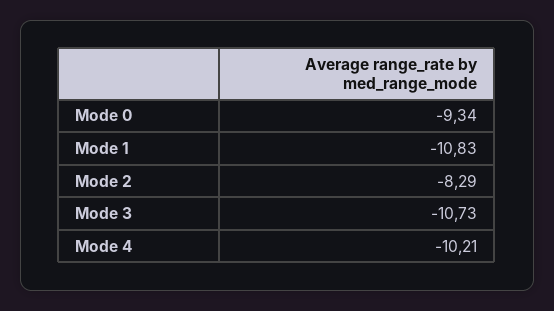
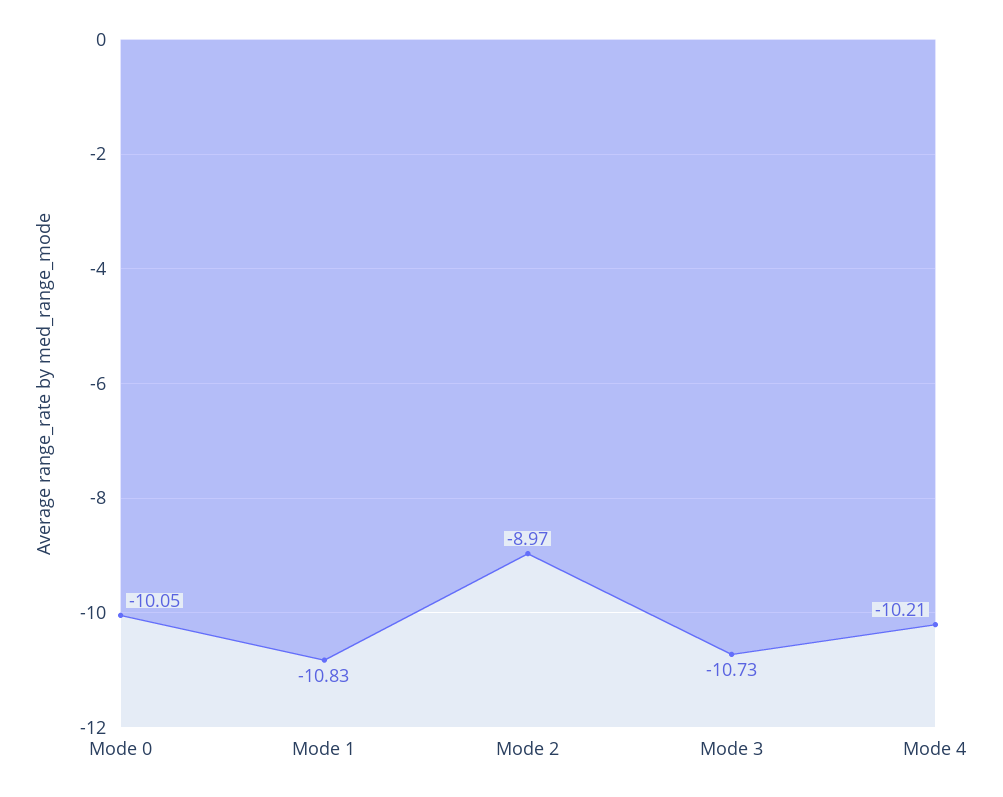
Mode 0: -9.34 -> -10.05
Mode 2: -8.29 -> -8.97

